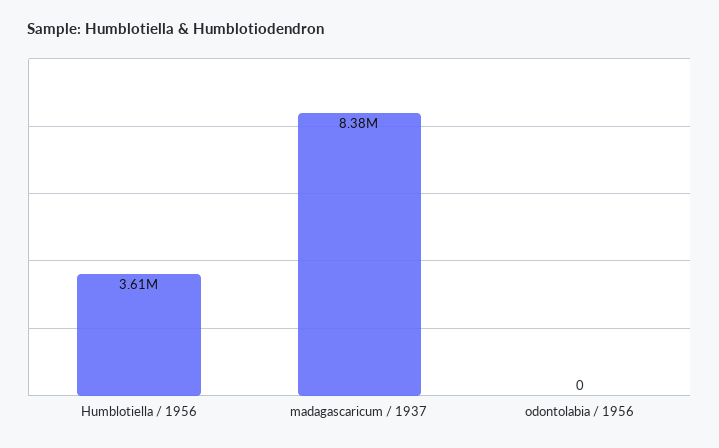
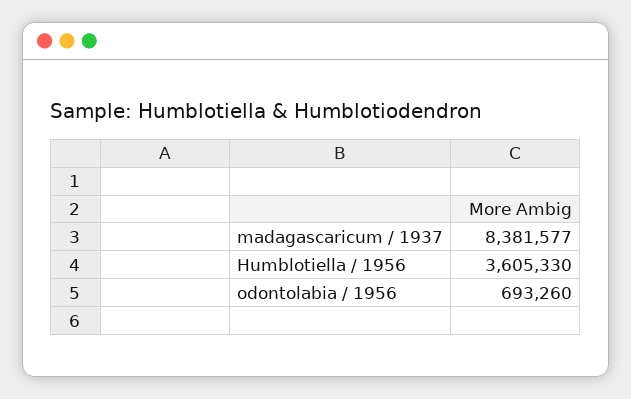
odontolabia / 1956: 0 -> 693260

